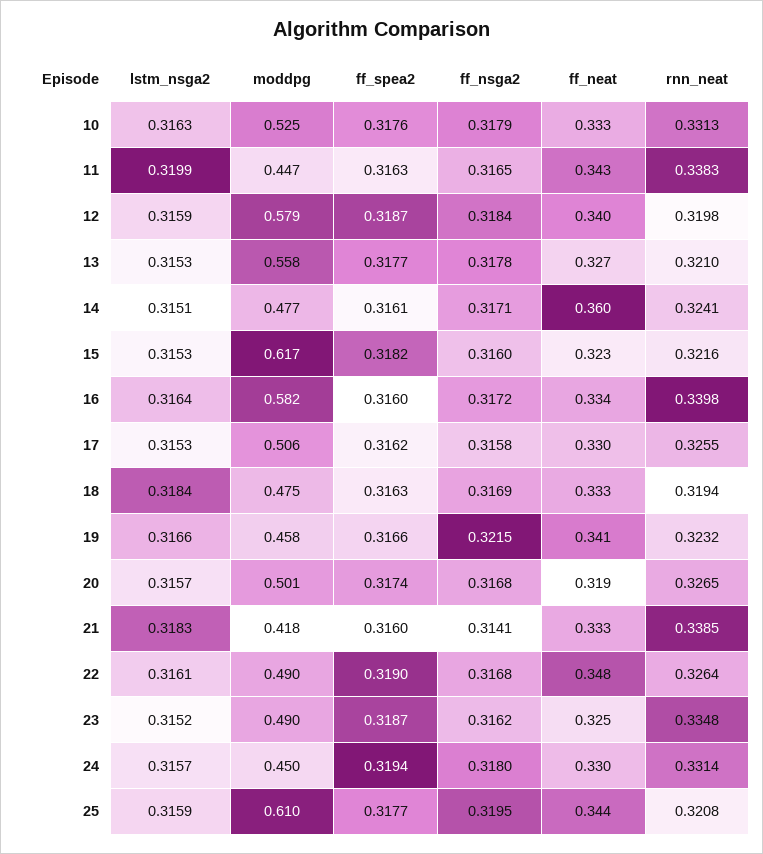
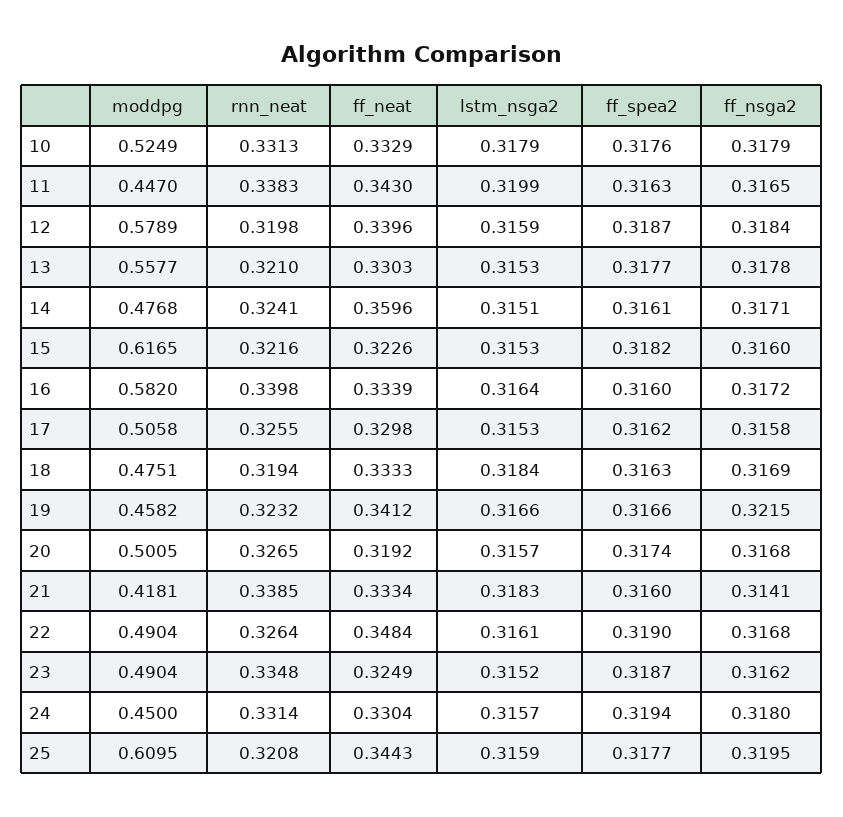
lstm_nsga2, 10: 0.3163 -> 0.3179
ff_neat, 13: 0.327 -> 0.3303

